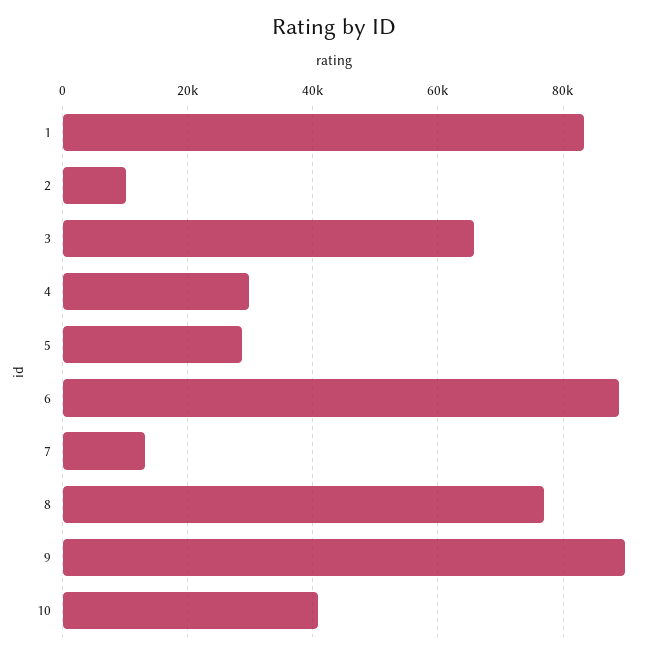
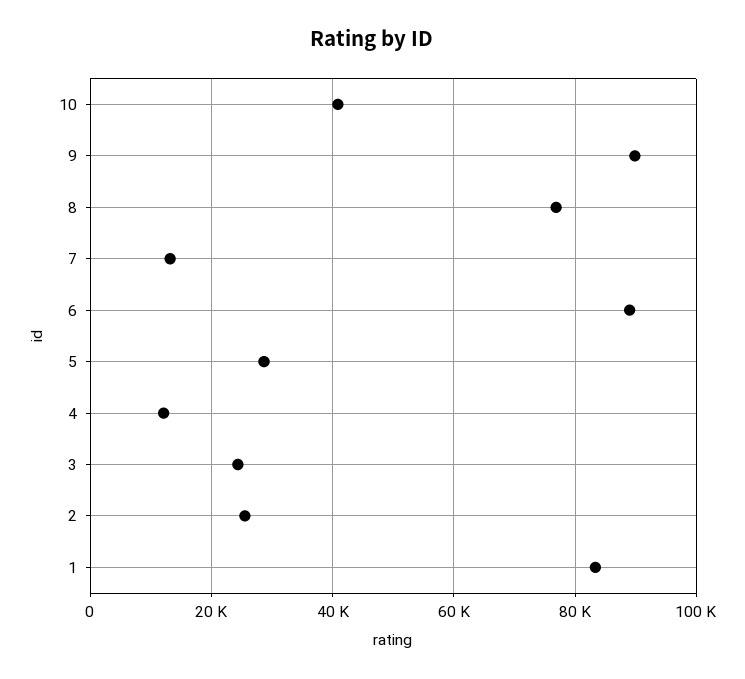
2: 10000 -> 26000
3: 66000 -> 24000
4: 30000 -> 12000

